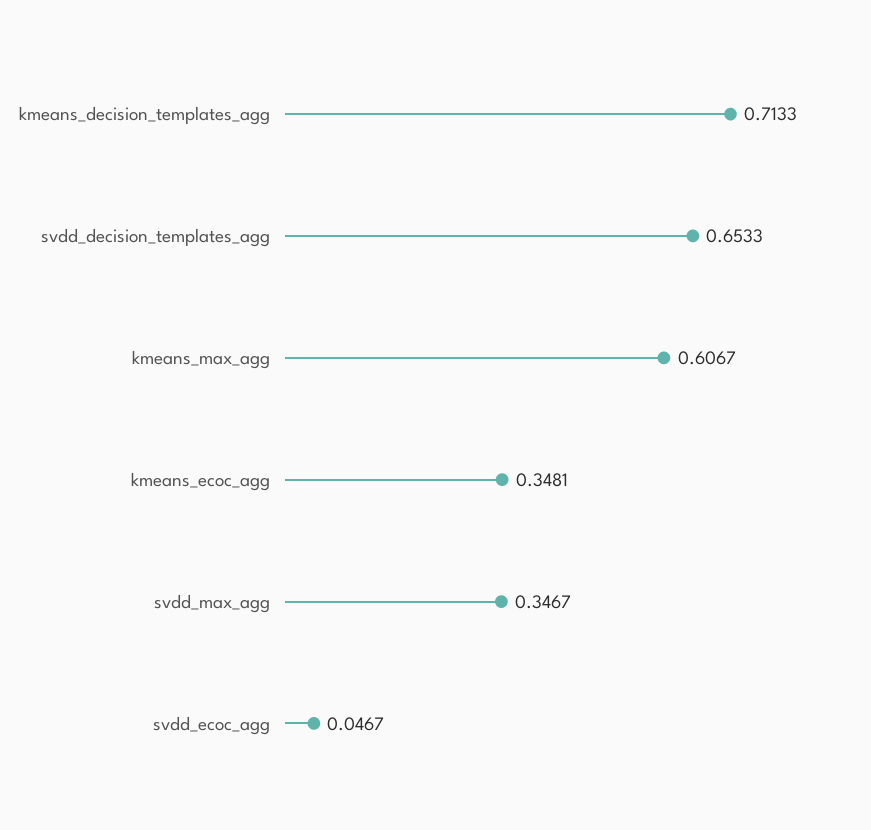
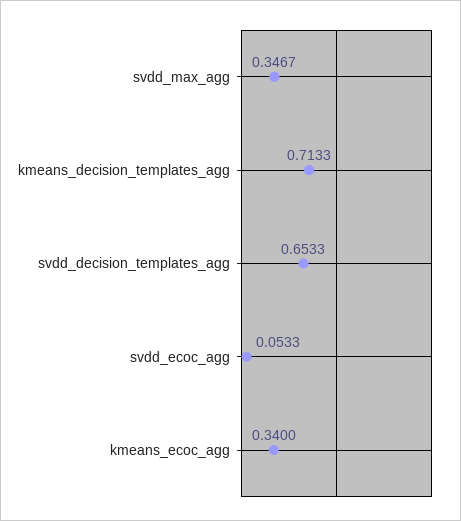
kmeans_max_agg: 0.6067 -> none
kmeans_ecoc_agg: 0.3481 -> 0.34
svdd_ecoc_agg: 0.0467 -> 0.0533

